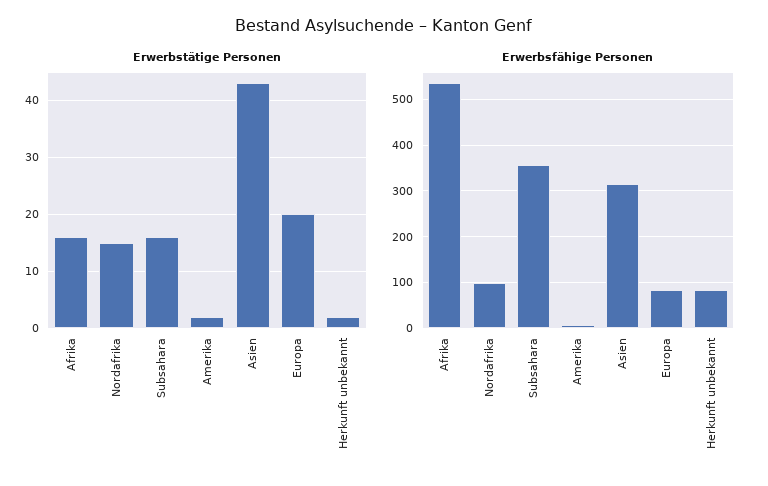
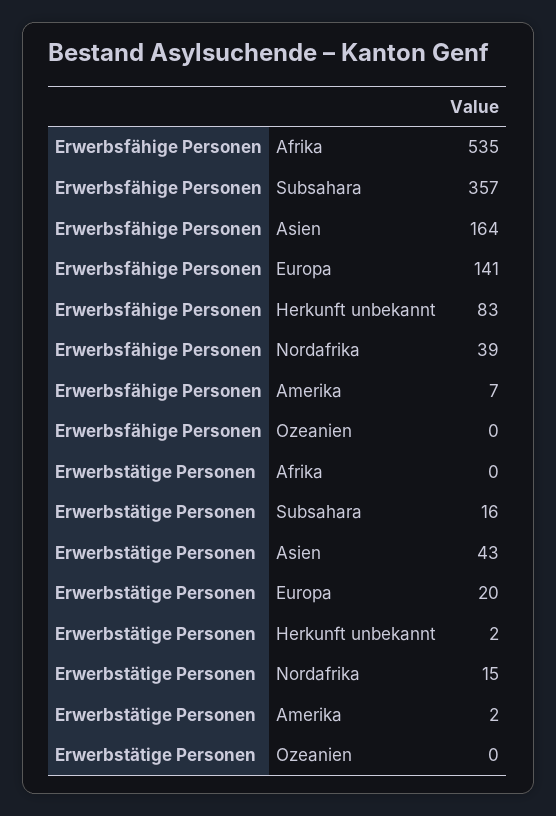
Erwerbstätige Personen, Afrika: 15 -> 0
Erwerbsfähige Personen, Nordafrika: 100 -> 39
Erwerbsfähige Personen, Asien: 320 -> 164
Erwerbsfähige Personen, Europa: 80 -> 141
Erwerbsfähige Personen, Ozeanien: none -> 0
Erwerbstätige Personen, Ozeanien: none -> 0

